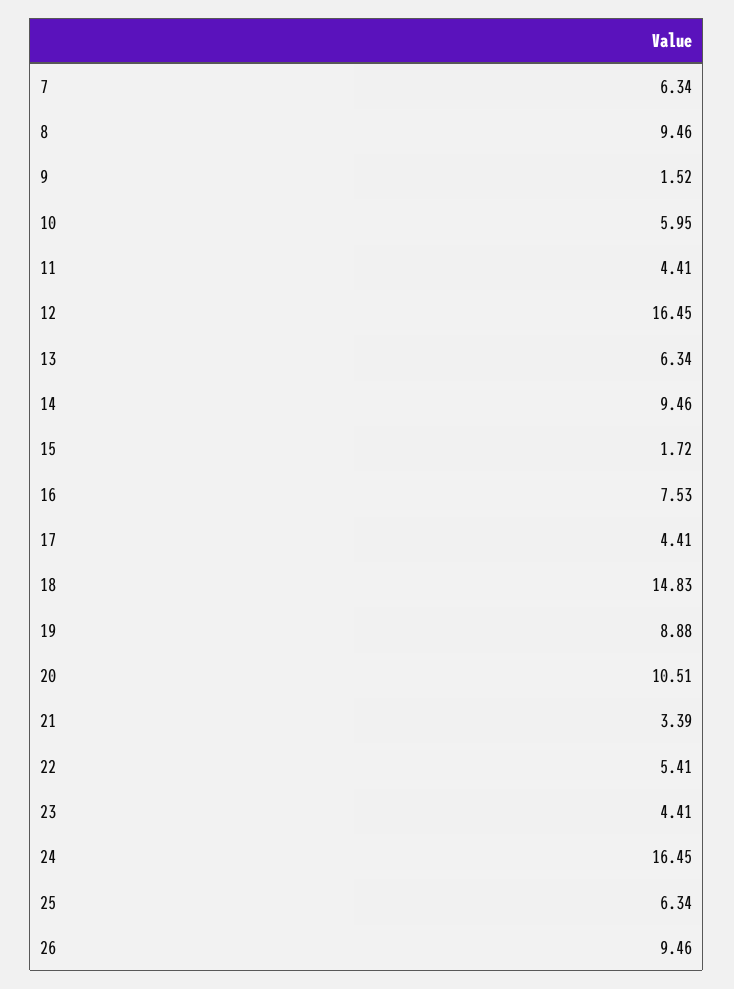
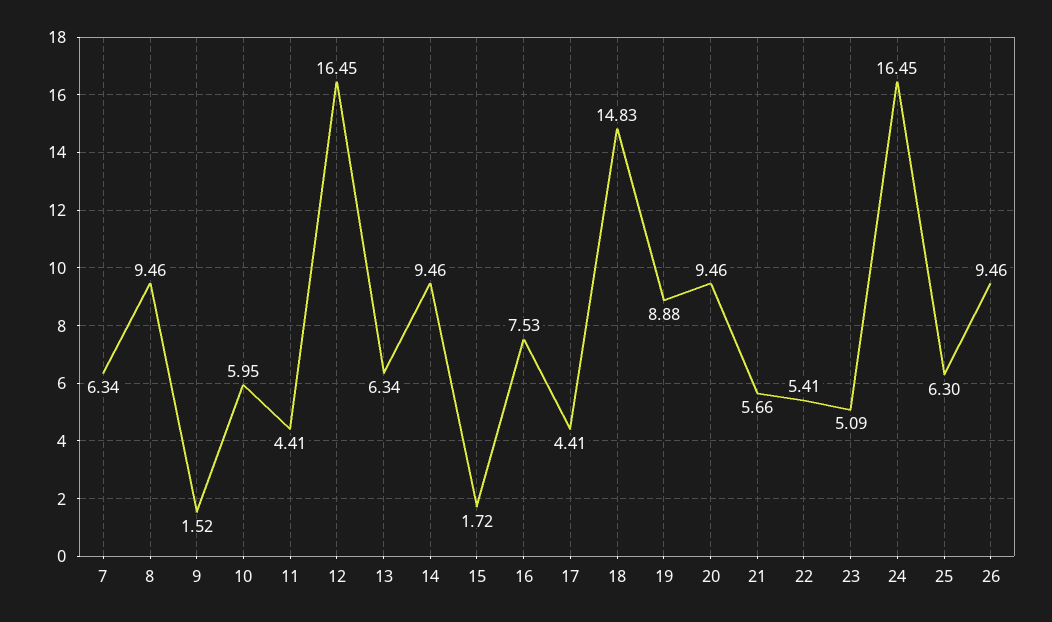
20: 10.51 -> 9.46
21: 3.39 -> 5.66
23: 4.41 -> 5.09
25: 6.34 -> 6.3

